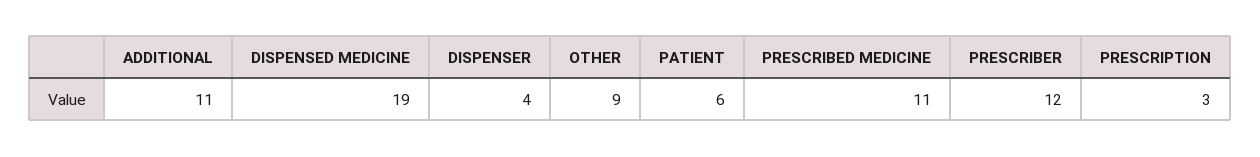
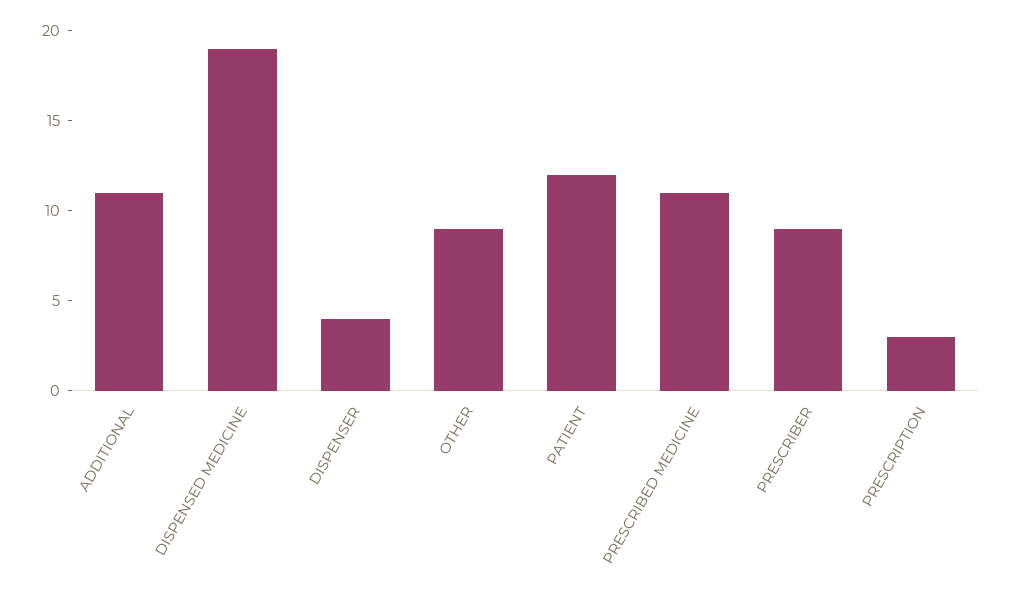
PATIENT: 6 -> 12
PRESCRIBER: 12 -> 9

